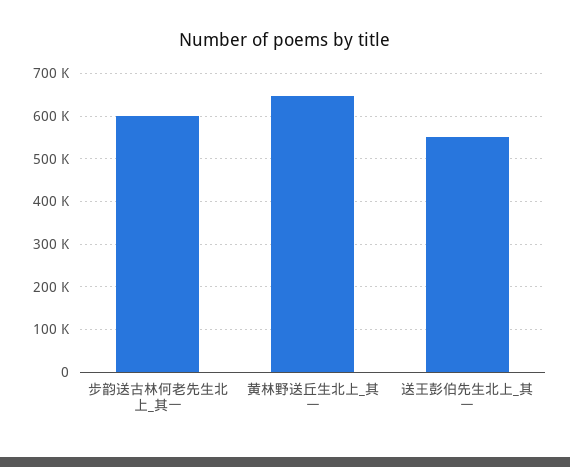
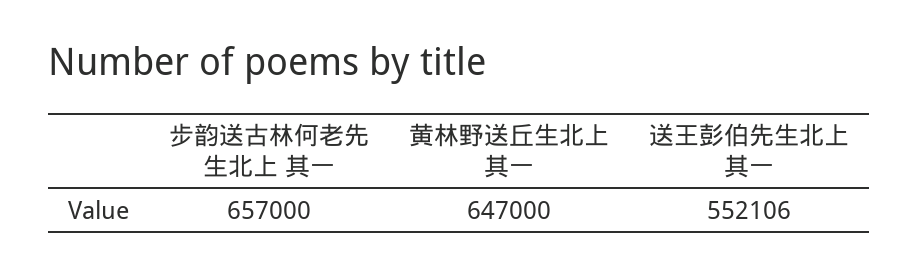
步韵送古林何老先生北上_其一: 600000 -> 657000

